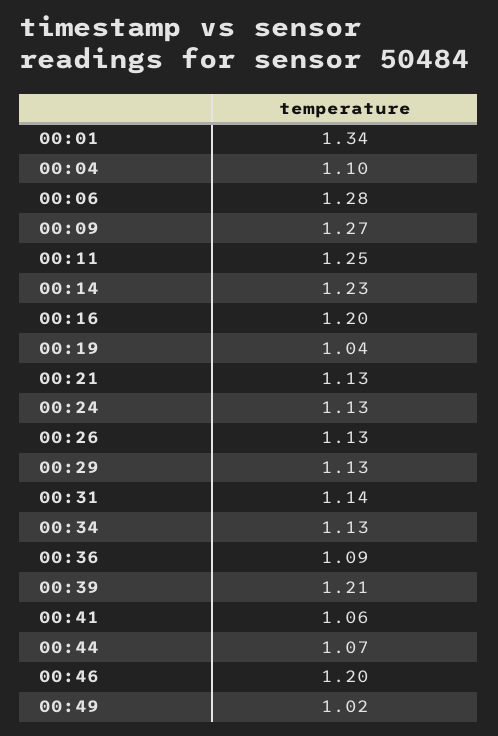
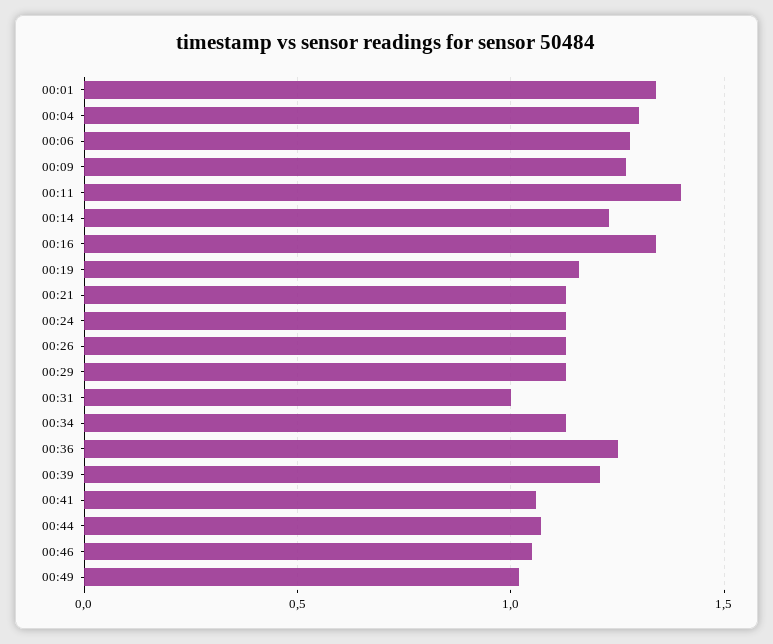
00:04: 1.1 -> 1.3
00:11: 1.25 -> 1.4
00:16: 1.2 -> 1.35
00:19: 1.04 -> 1.15
00:31: 1.14 -> 1
00:36: 1.09 -> 1.25
00:46: 1.2 -> 1.05

